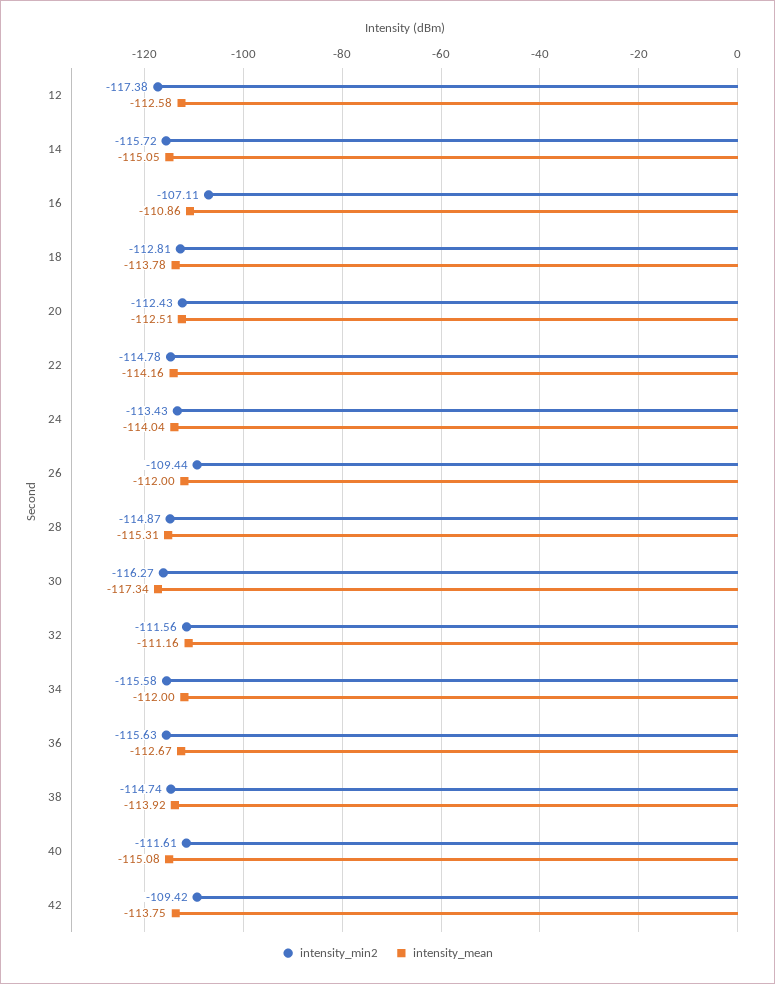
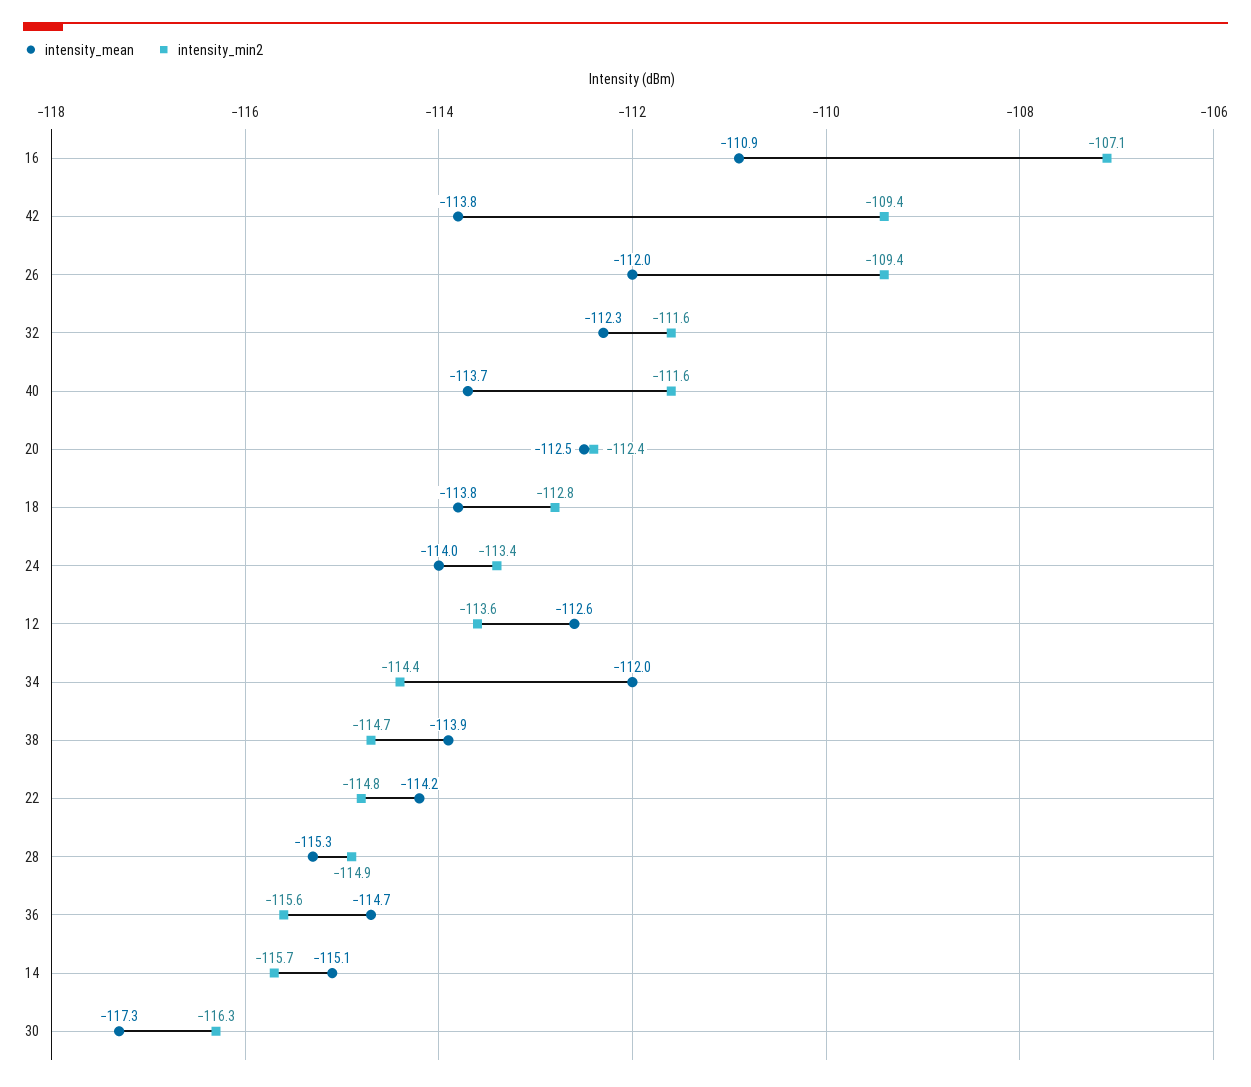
intensity_min2, 12: -117.38 -> -113.6
intensity_mean, 32: -111.16 -> -112.3
intensity_min2, 34: -115.58 -> -114.4
intensity_mean, 36: -112.67 -> -114.7
intensity_mean, 40: -115.08 -> -113.7

